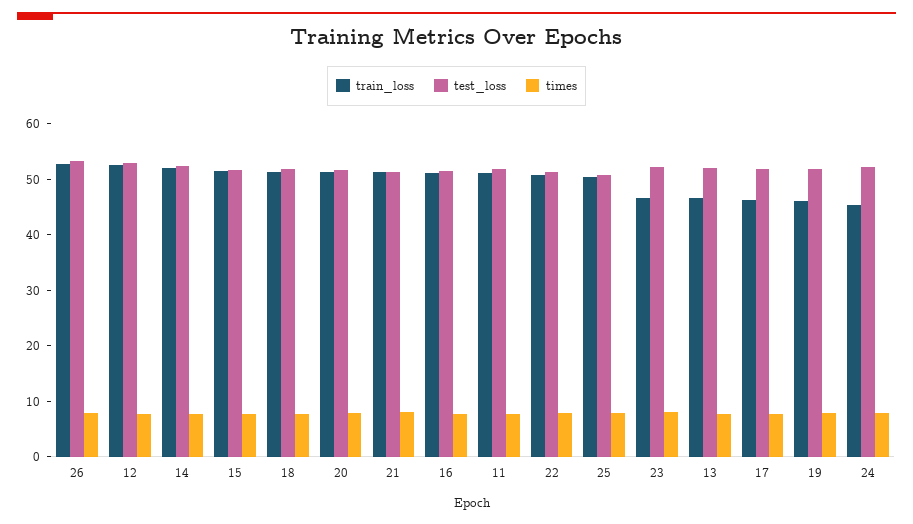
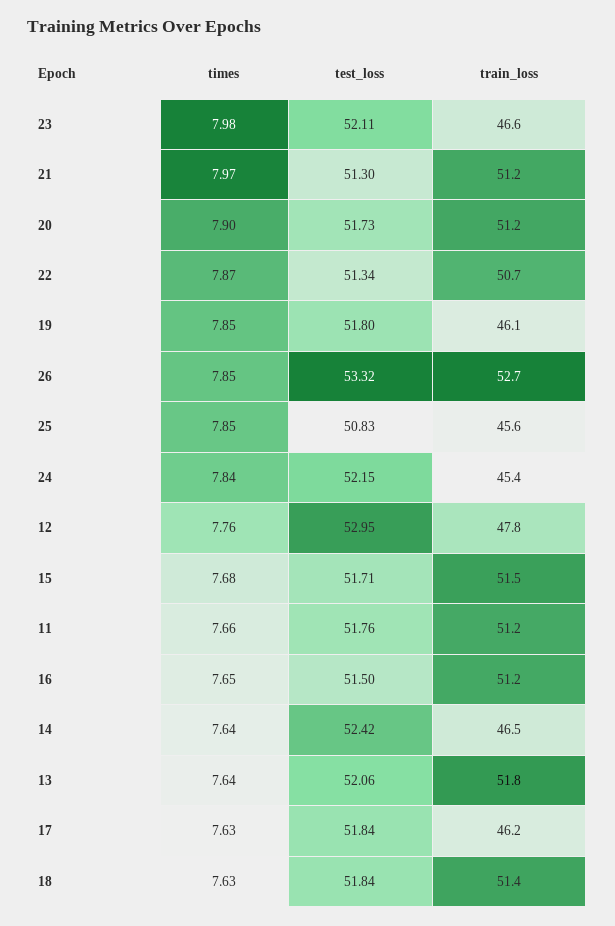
train_loss, 12: 52 -> 47.8
train_loss, 14: 52 -> 46.5
train_loss, 25: 50 -> 45.6
train_loss, 13: 46 -> 51.8

